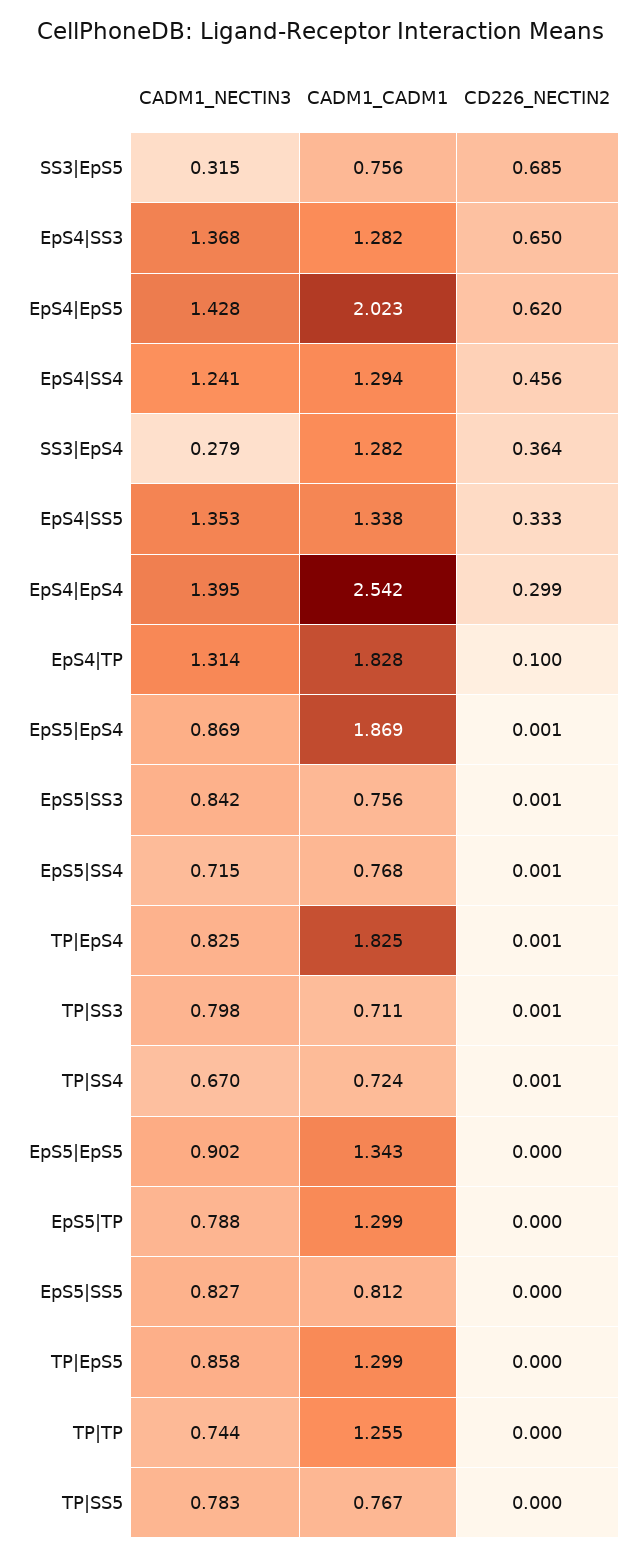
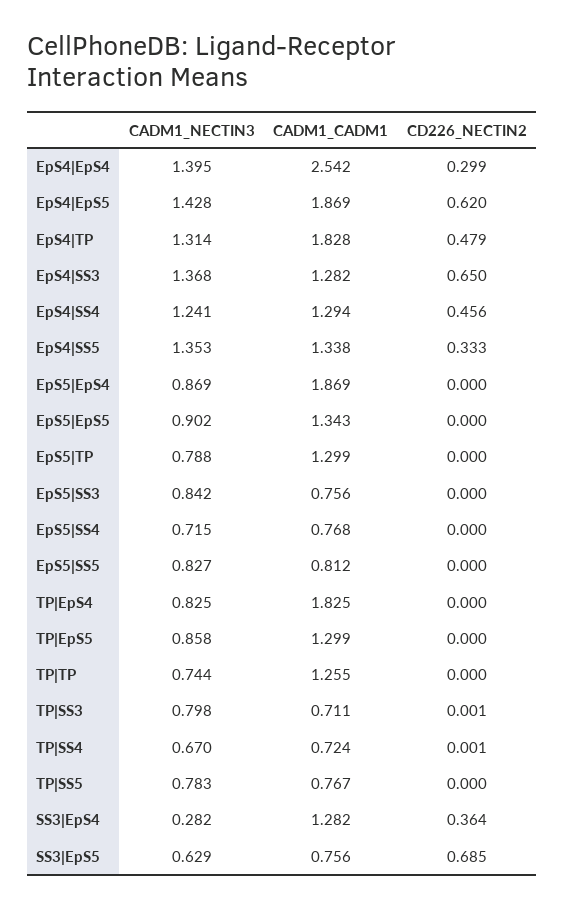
CADM1_NECTIN3, SS3|EpS5: 0.315 -> 0.629
CADM1_CADM1, EpS4|EpS5: 2.023 -> 1.869
CADM1_NECTIN3, SS3|EpS4: 0.279 -> 0.282
CD226_NECTIN2, EpS4|TP: 0.1 -> 0.479
CD226_NECTIN2, EpS5|EpS4: 0.001 -> 0
CD226_NECTIN2, EpS5|SS3: 0.001 -> 0
CD226_NECTIN2, EpS5|SS4: 0.001 -> 0
CD226_NECTIN2, TP|EpS4: 0.001 -> 0

